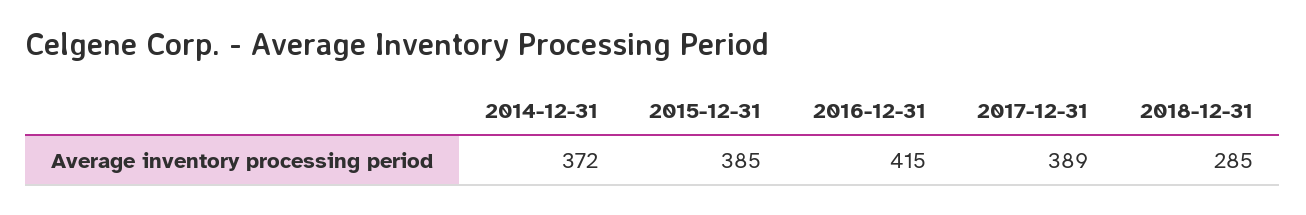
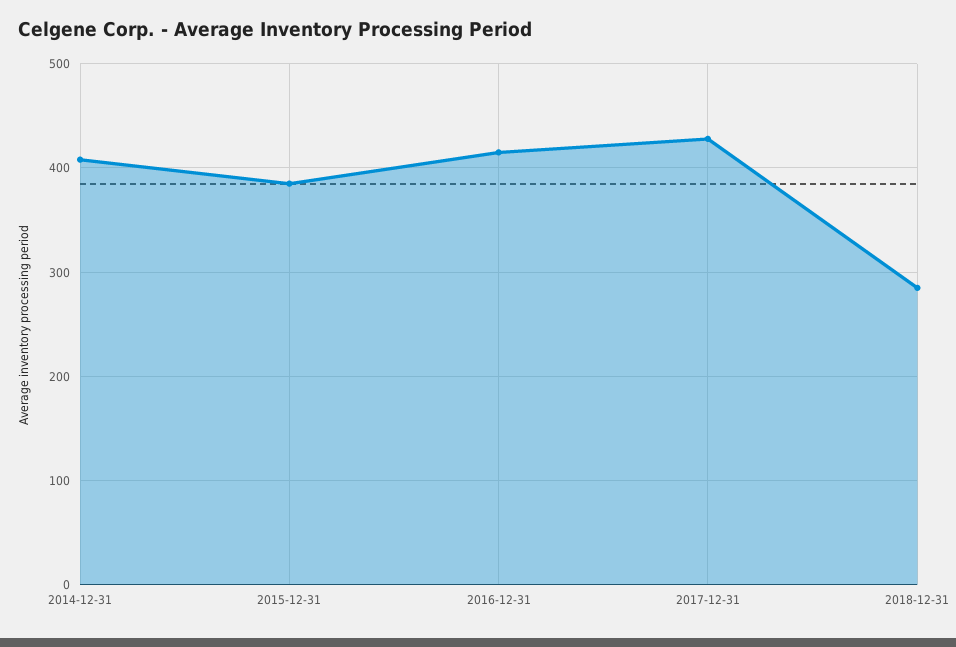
2014-12-31: 372 -> 410
2017-12-31: 389 -> 430

